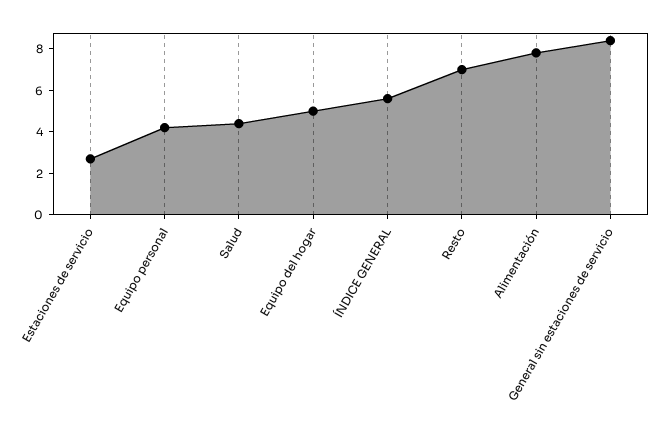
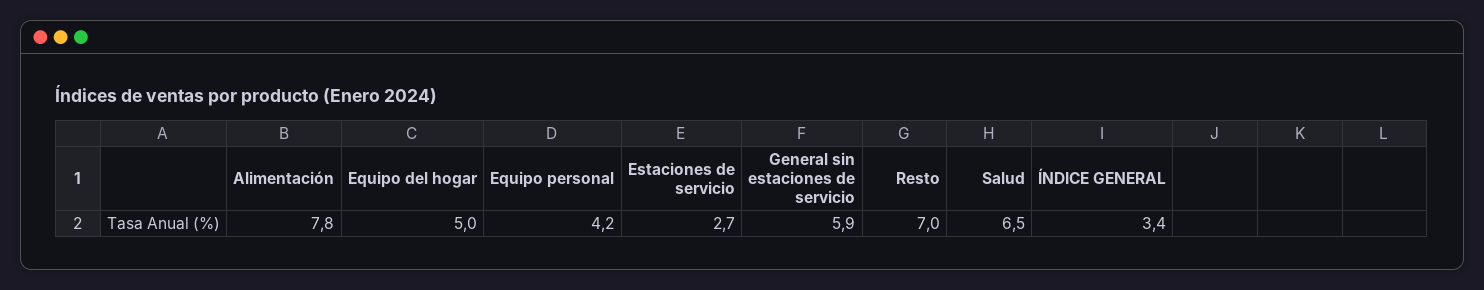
Salud: 4.5 -> 6.5
ÍNDICE GENERAL: 5.5 -> 3.4
General sin estaciones de servicio: 8.5 -> 5.9

